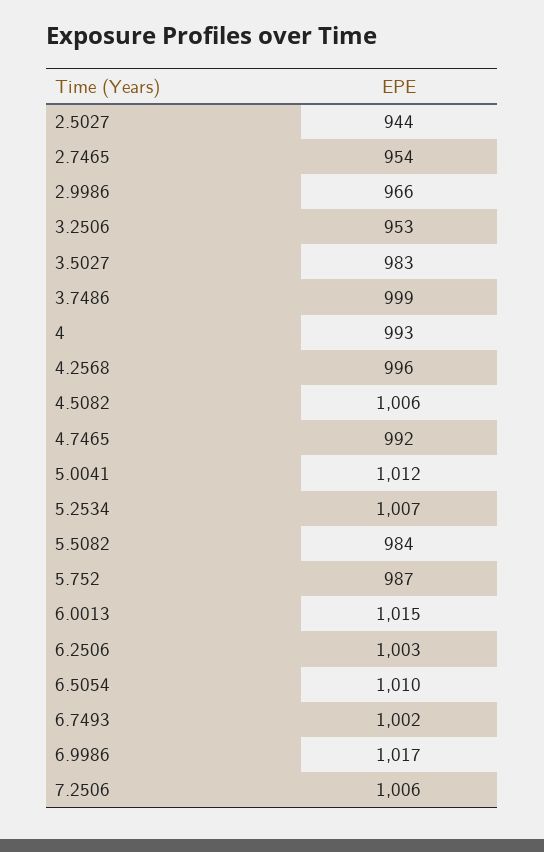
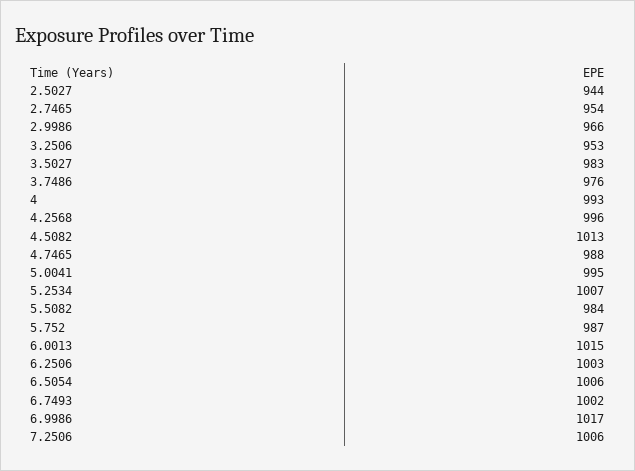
3.7486: 999 -> 976
4.5082: 1006 -> 1013
4.7465: 992 -> 988
5.0041: 1012 -> 995
6.5054: 1010 -> 1006

